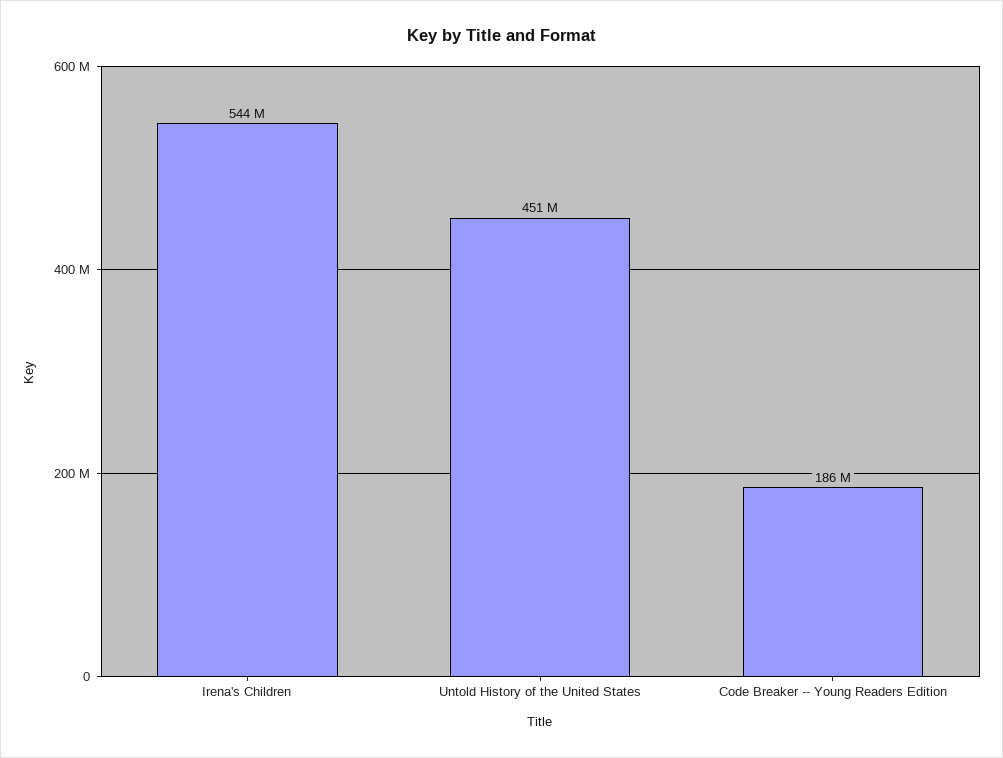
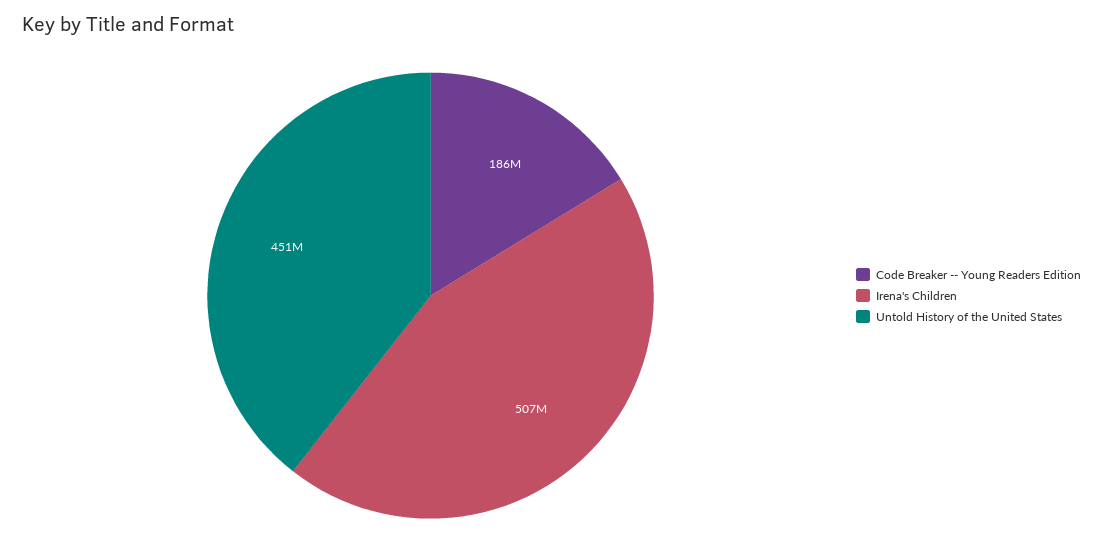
Irena's Children: 544000000 -> 507000000

